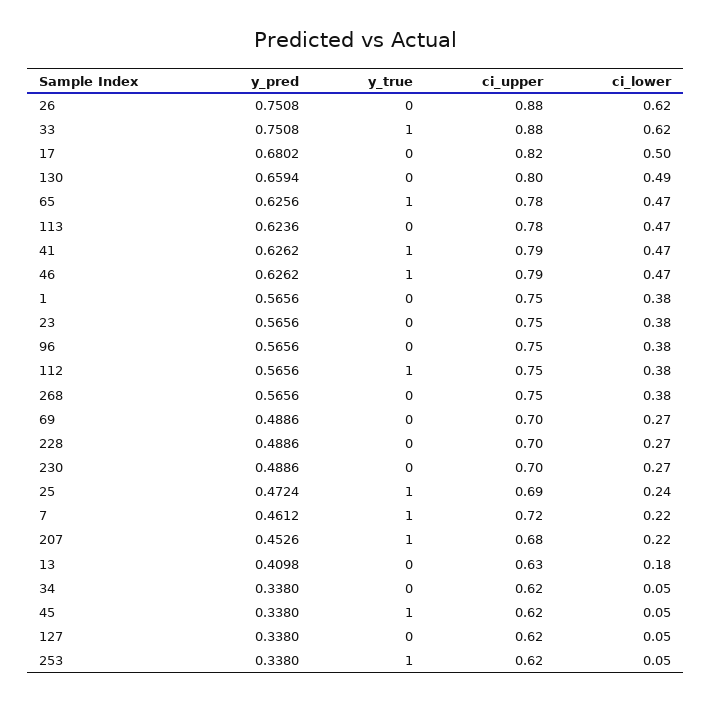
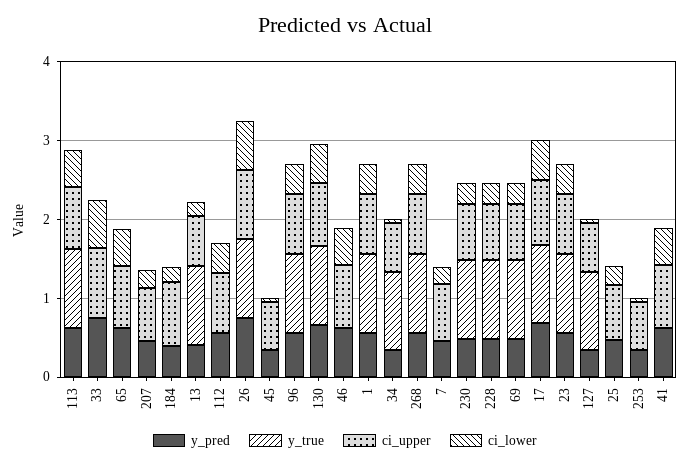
y_true, 26: 0 -> 1
y_true, 33: 1 -> 0
y_true, 17: 0 -> 1
y_true, 130: 0 -> 1
y_true, 65: 1 -> 0
y_true, 113: 0 -> 1
y_true, 41: 1 -> 0
y_true, 46: 1 -> 0
y_true, 1: 0 -> 1
y_true, 23: 0 -> 1
y_true, 96: 0 -> 1
y_true, 112: 1 -> 0
y_true, 268: 0 -> 1
y_true, 69: 0 -> 1
y_true, 228: 0 -> 1
y_true, 230: 0 -> 1
y_true, 25: 1 -> 0
y_true, 7: 1 -> 0
y_true, 207: 1 -> 0
y_true, 13: 0 -> 1
y_true, 34: 0 -> 1
y_true, 45: 1 -> 0
y_true, 127: 0 -> 1
y_true, 253: 1 -> 0
y_pred, 184: none -> 0.4
y_true, 184: none -> 0
ci_upper, 184: none -> 0.8
ci_lower, 184: none -> 0.2

